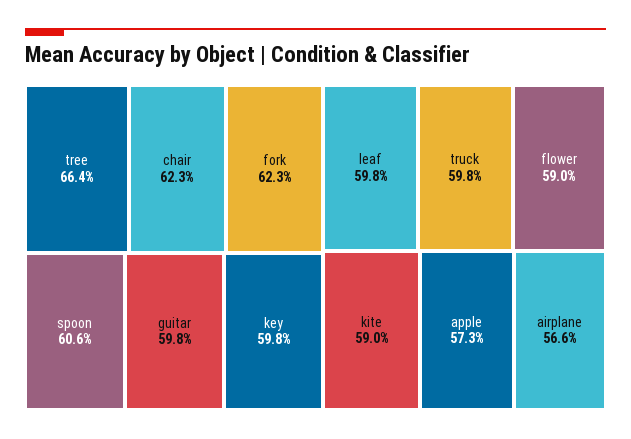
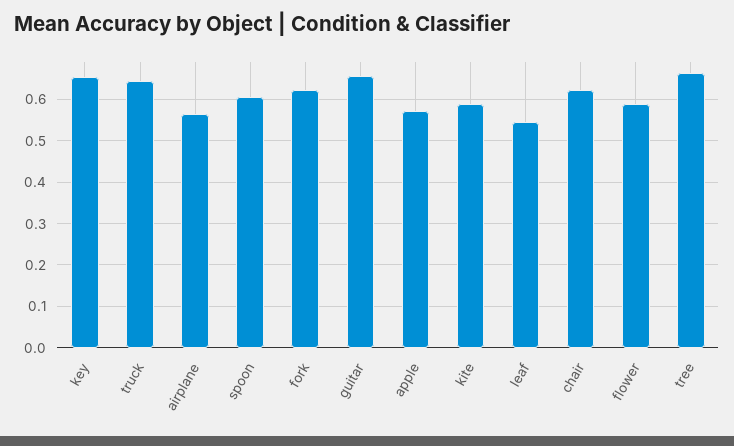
guitar: 0.598 -> 0.66
key: 0.598 -> 0.66
leaf: 0.598 -> 0.54
truck: 0.598 -> 0.64

